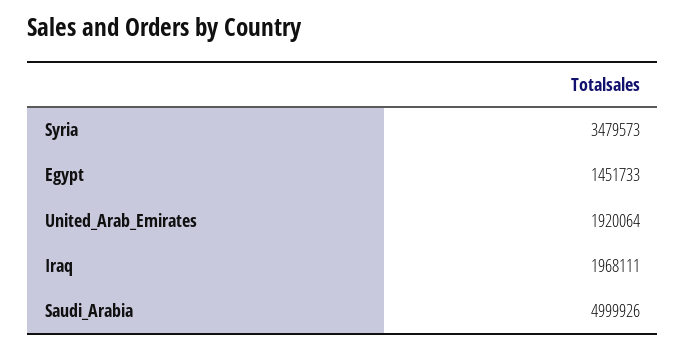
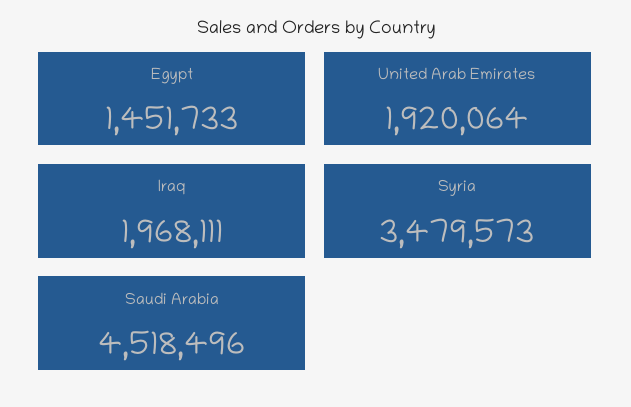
Saudi_Arabia: 4999926 -> 4518496

